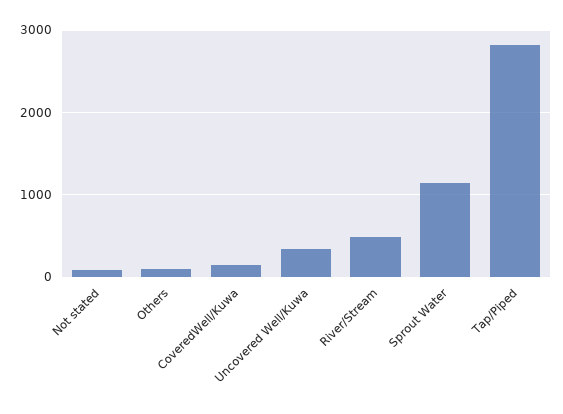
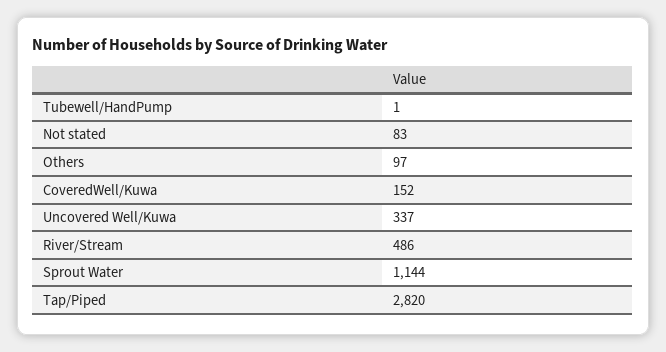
Tubewell/HandPump: none -> 1

